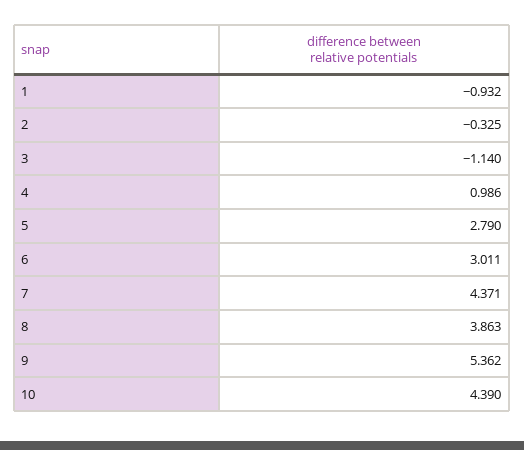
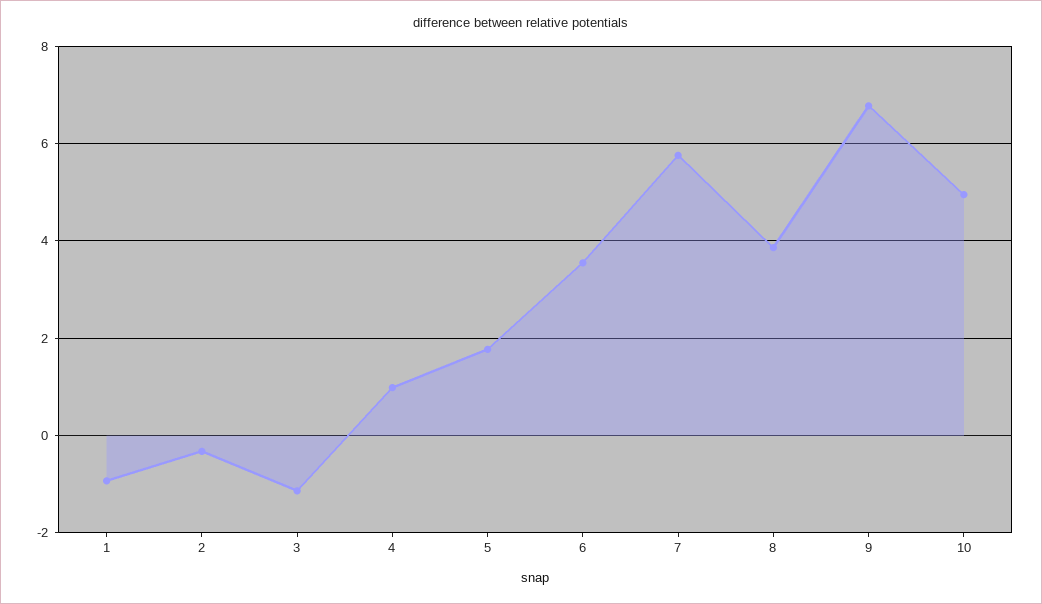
5: 2.79 -> 1.8
6: 3.011 -> 3.6
7: 4.371 -> 5.8
9: 5.362 -> 6.8
10: 4.39 -> 5

